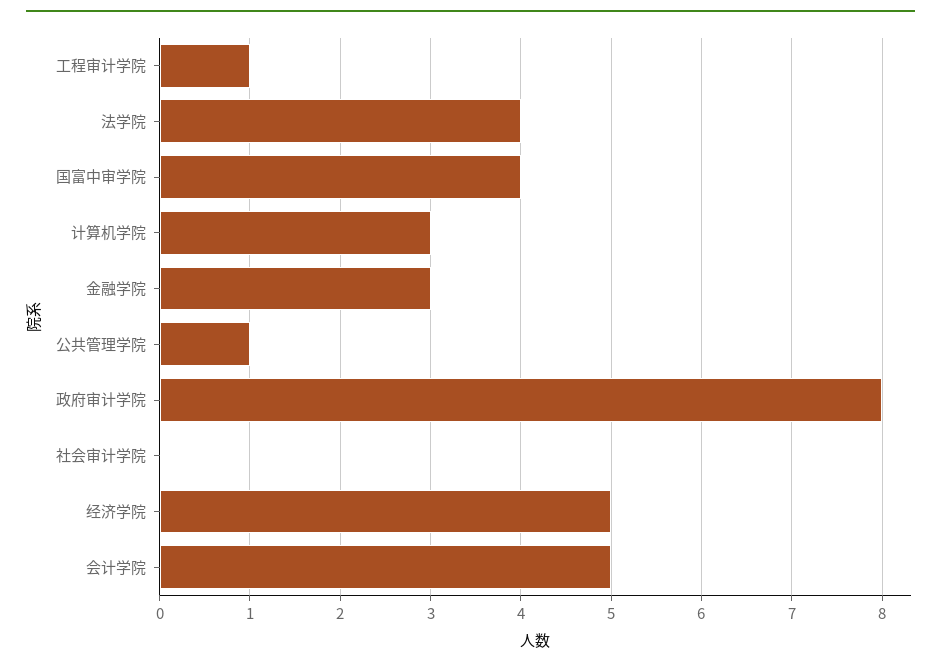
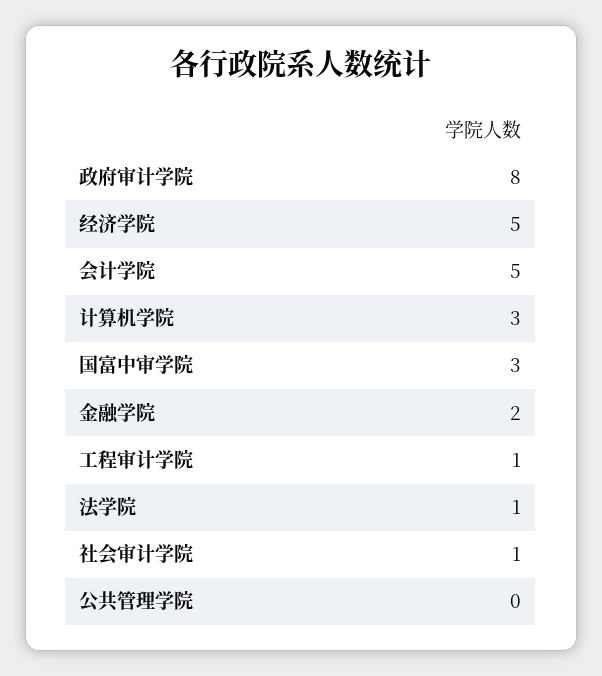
法学院: 4 -> 1
国富中审学院: 4 -> 3
金融学院: 3 -> 2
公共管理学院: 1 -> 0
社会审计学院: 0 -> 1

